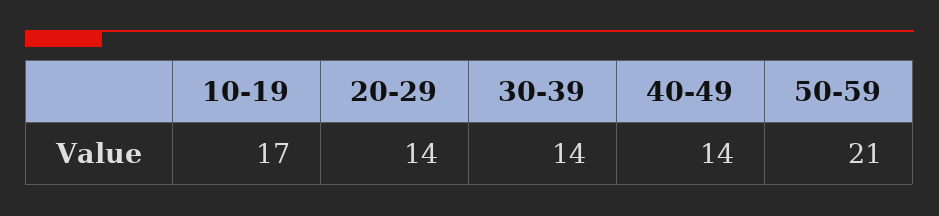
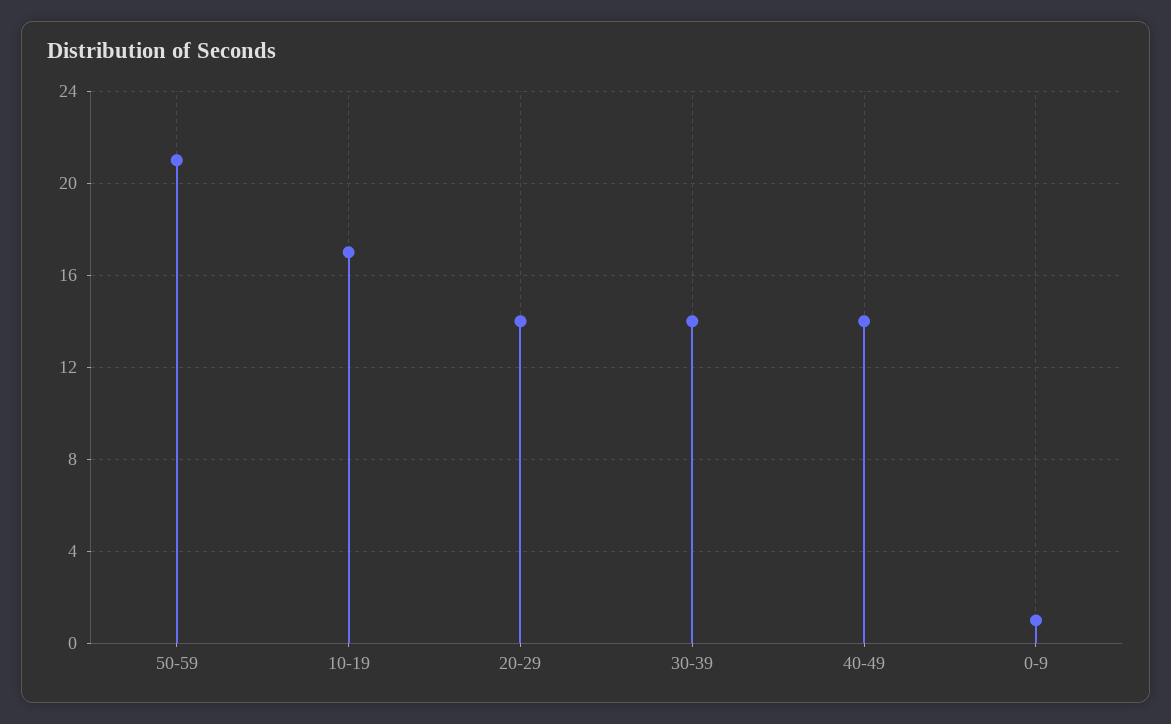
0-9: none -> 1

